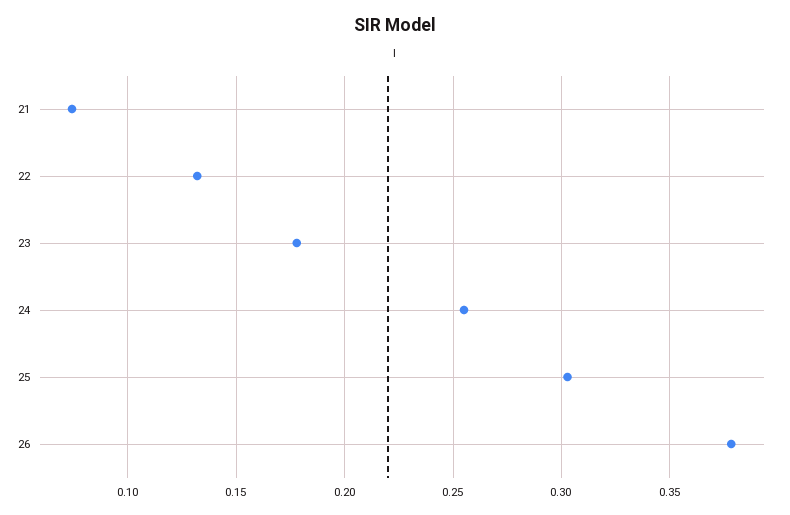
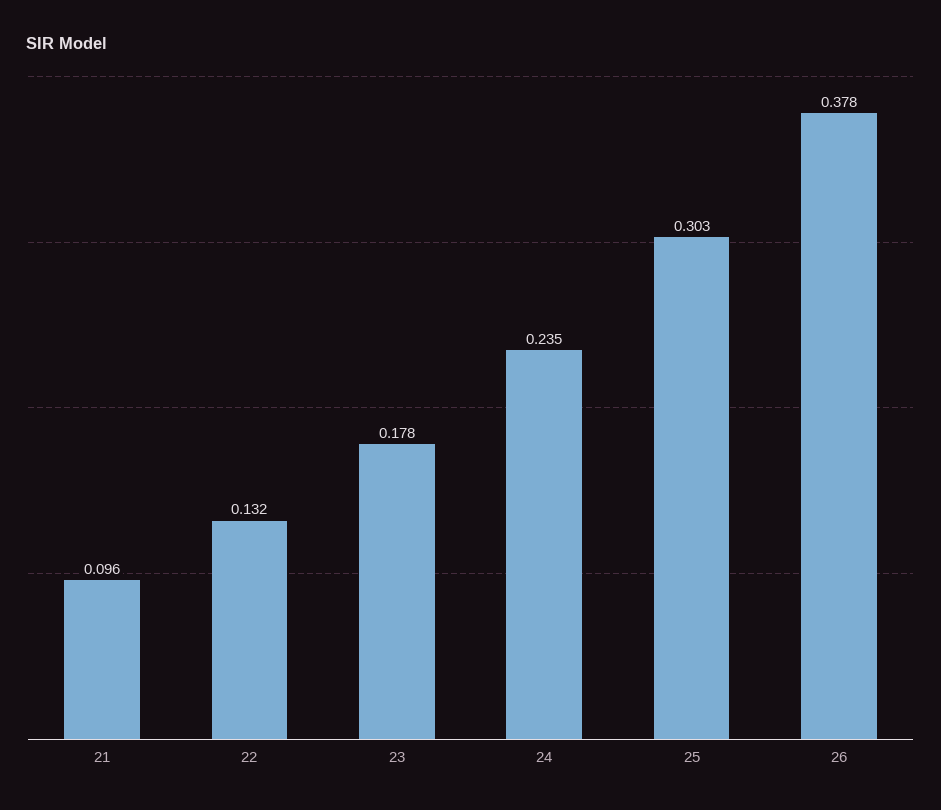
21: 0.075 -> 0.096
24: 0.255 -> 0.235

